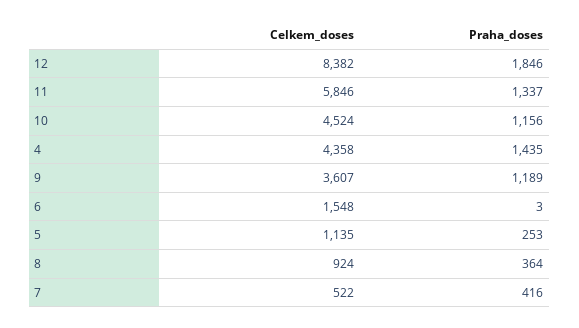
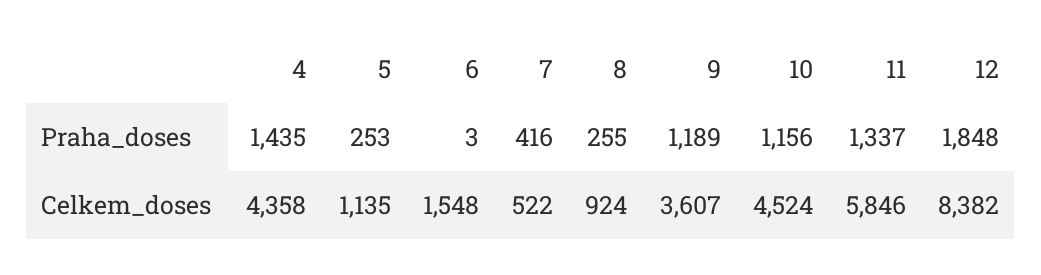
Praha_doses, 12: 1846 -> 1848
Praha_doses, 8: 364 -> 255

